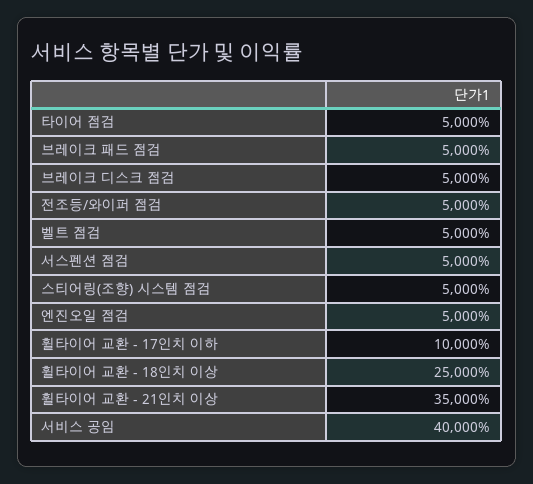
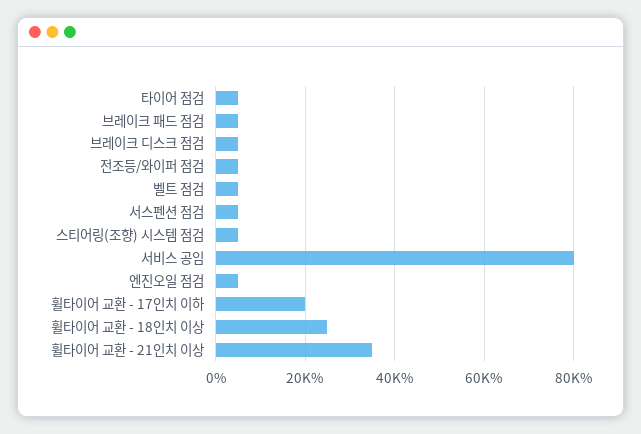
휠타이어 교환 - 17인치 이하: 10000 -> 20000
서비스 공임: 40000 -> 80000

